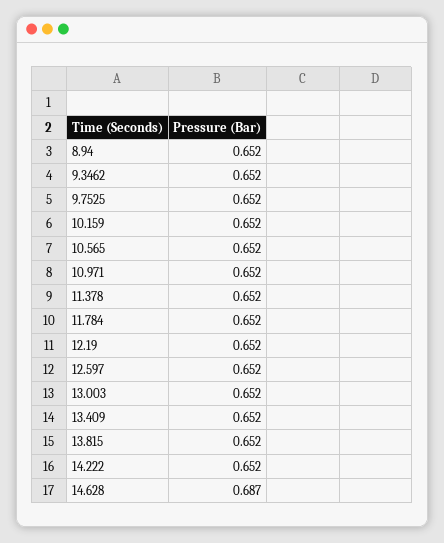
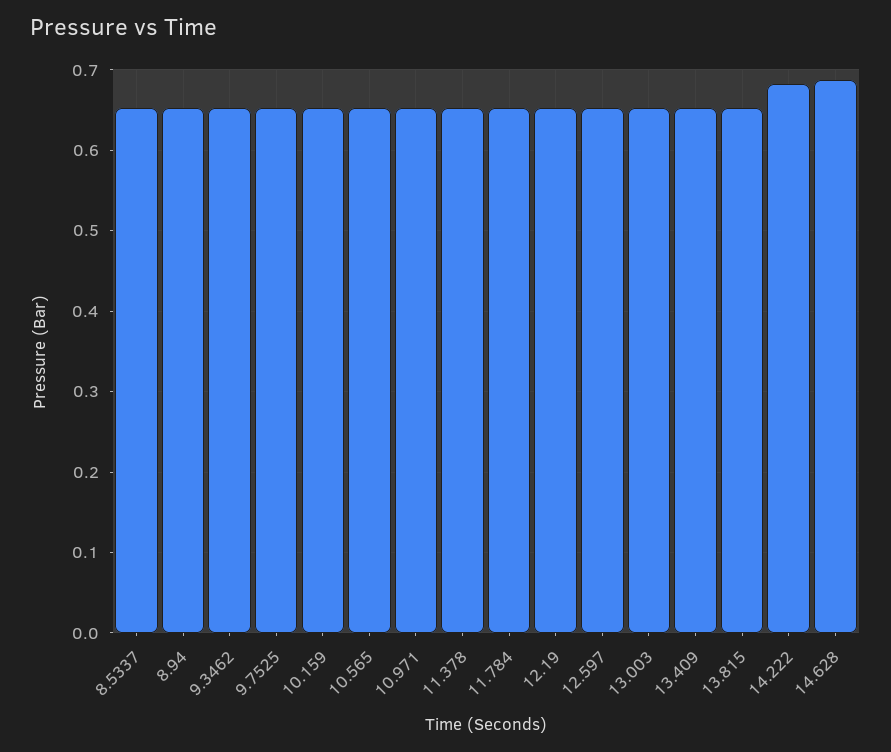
14.222: 0.652 -> 0.68
8.5337: none -> 0.65

